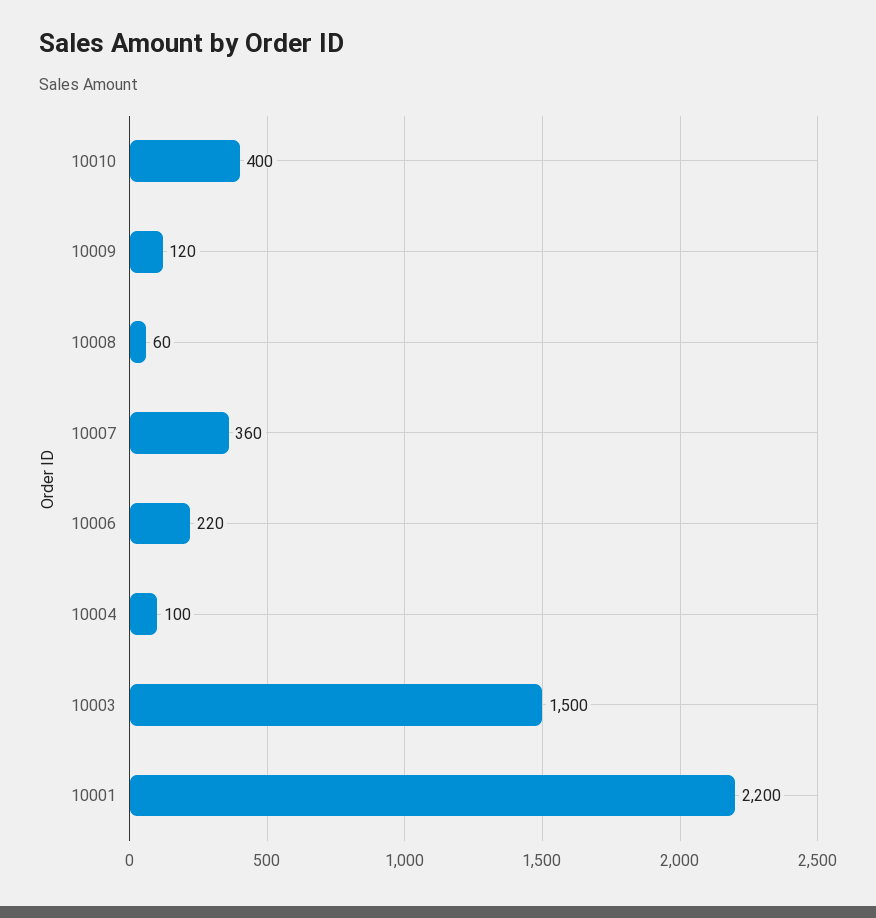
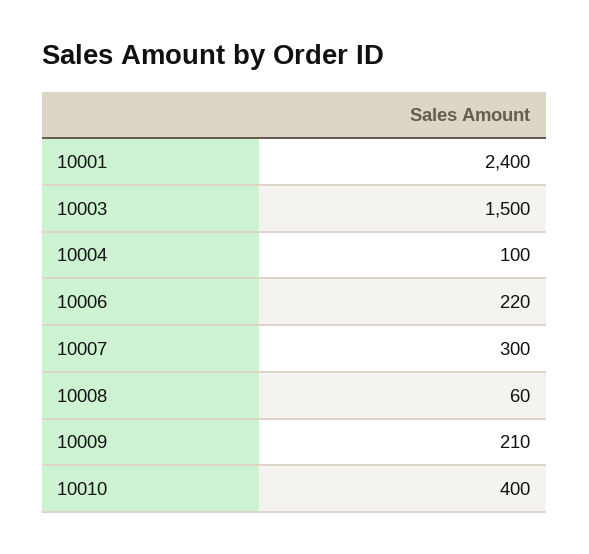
10009: 120 -> 210
10007: 360 -> 300
10001: 2200 -> 2400

